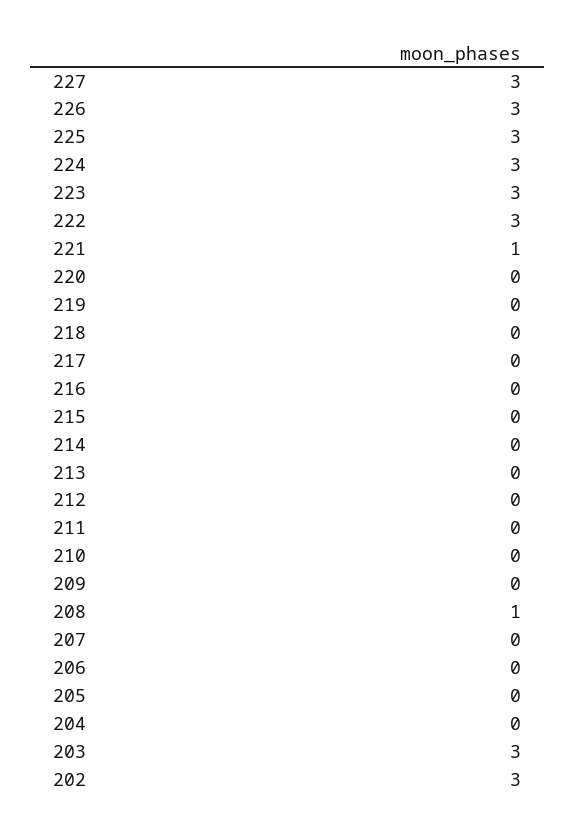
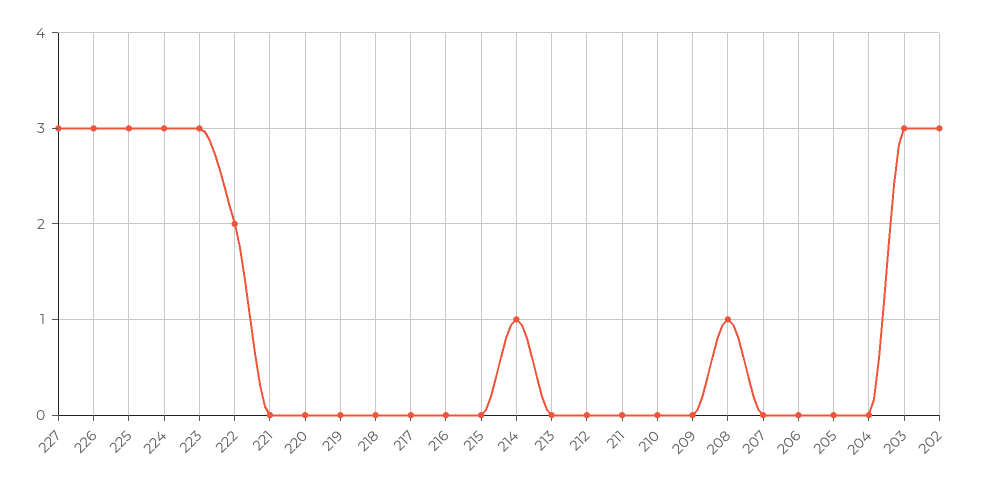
222: 3 -> 2
221: 1 -> 0
214: 0 -> 1

